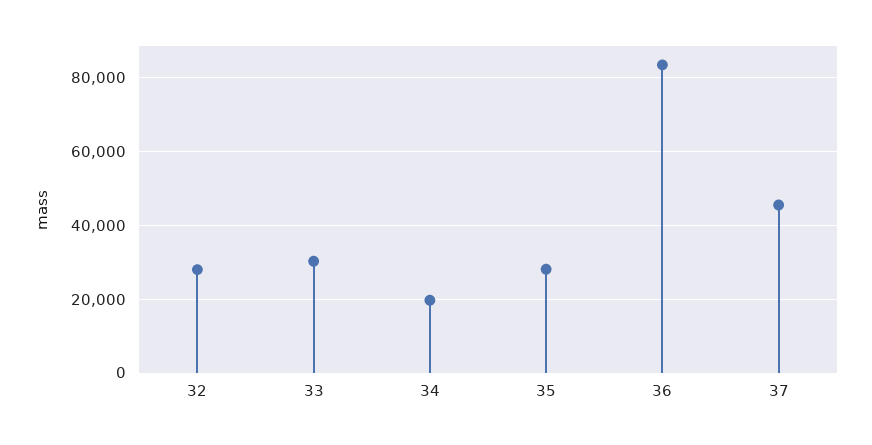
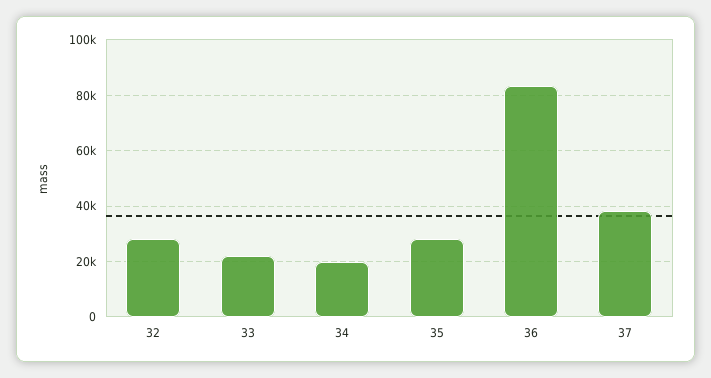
33: 30000 -> 22500
37: 46000 -> 37500

